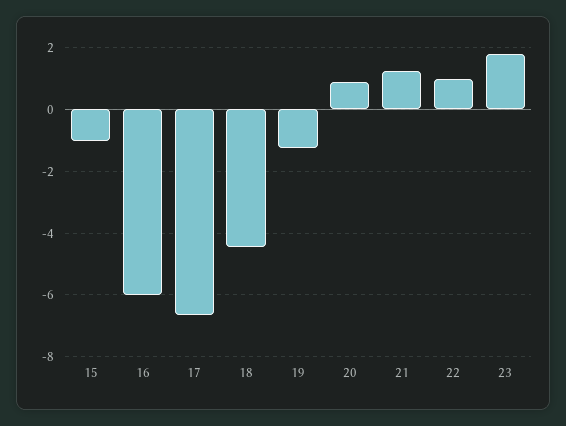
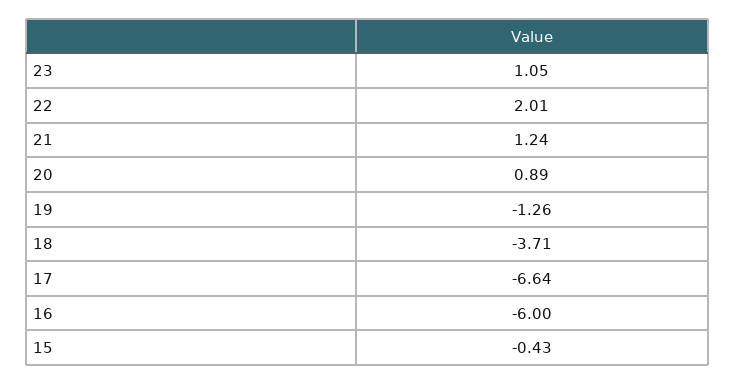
15: -1 -> -0.43
18: -4.4 -> -3.71
22: 1 -> 2.01
23: 1.8 -> 1.05

